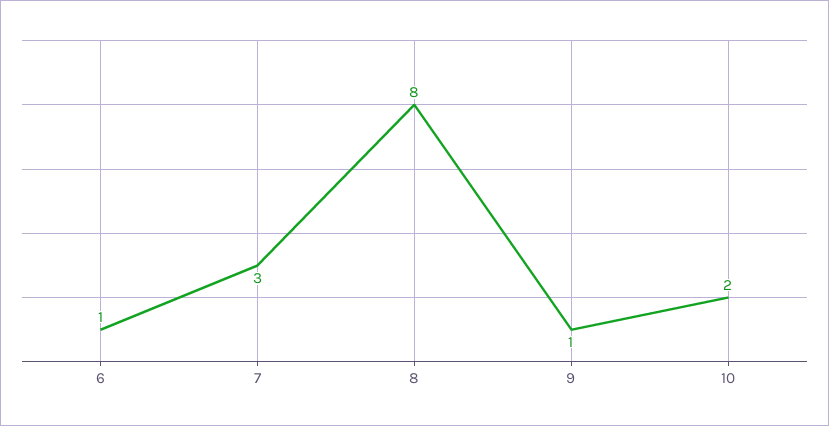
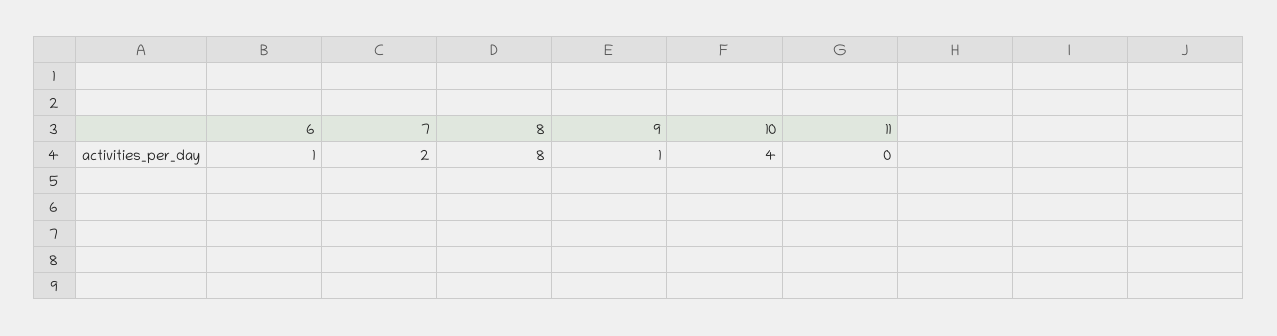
7: 3 -> 2
10: 2 -> 4
11: none -> 0

